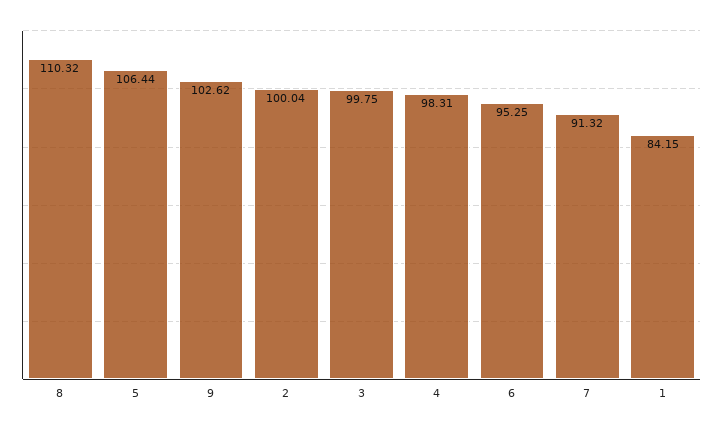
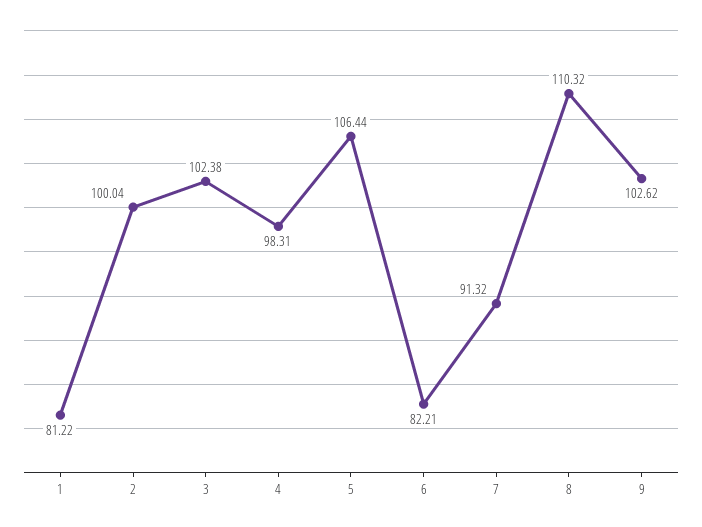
3: 99.75 -> 102.38
6: 95.25 -> 82.21
1: 84.15 -> 81.22

